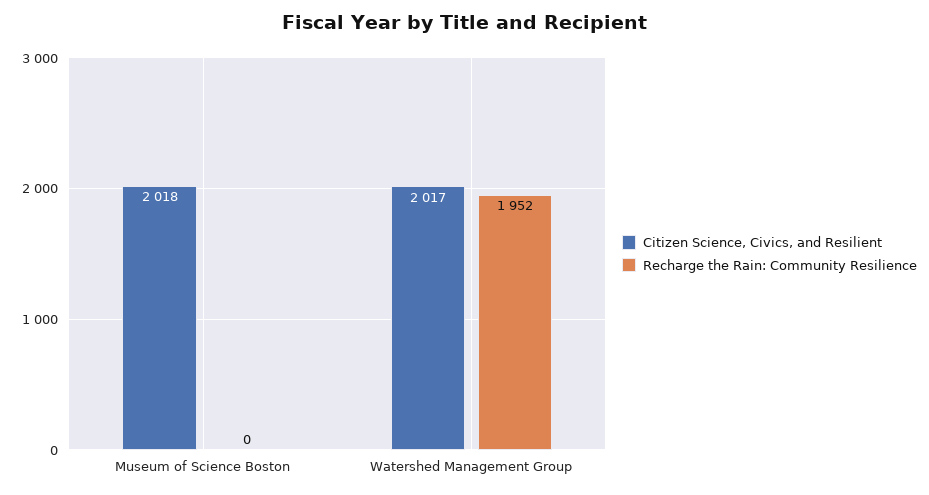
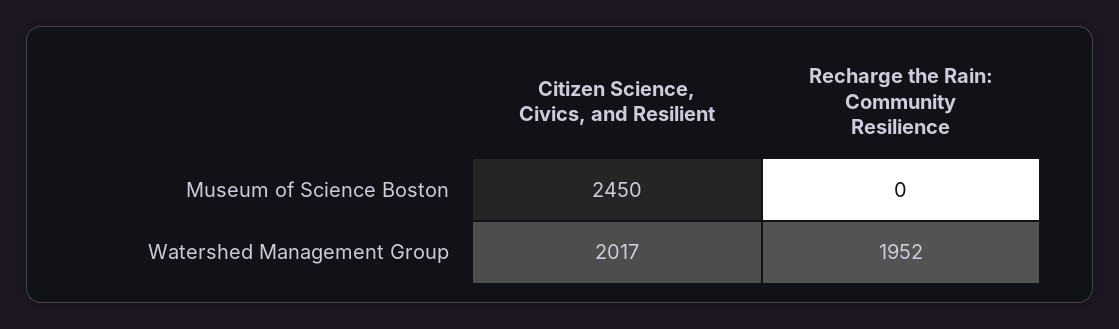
Citizen Science, Civics, and Resilient, Museum of Science Boston: 2018 -> 2450

